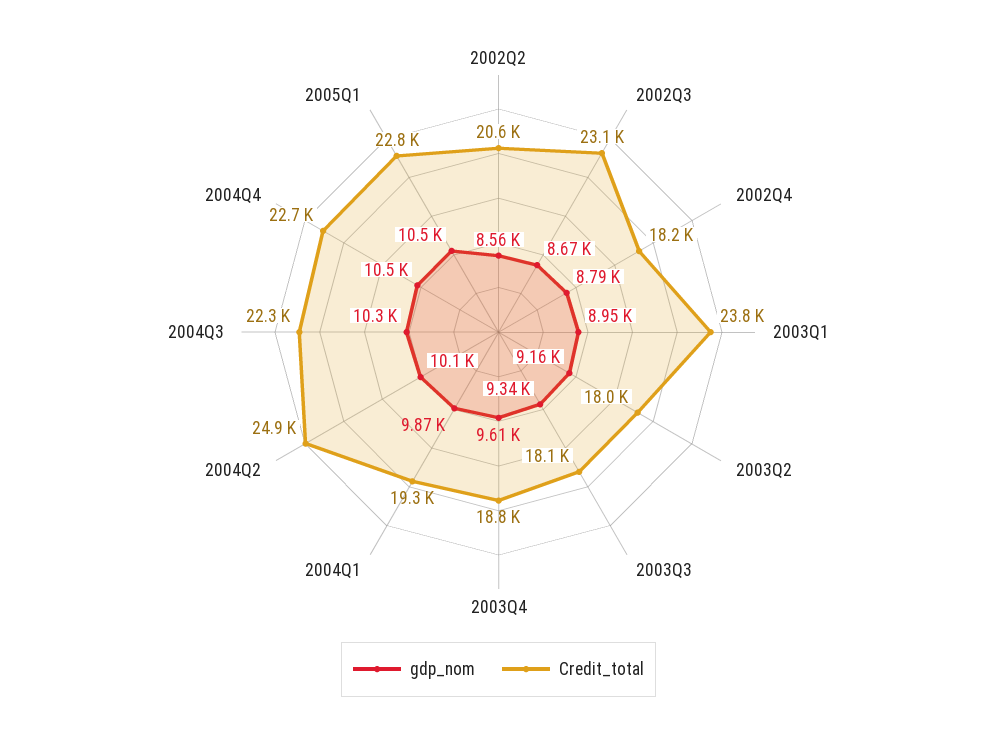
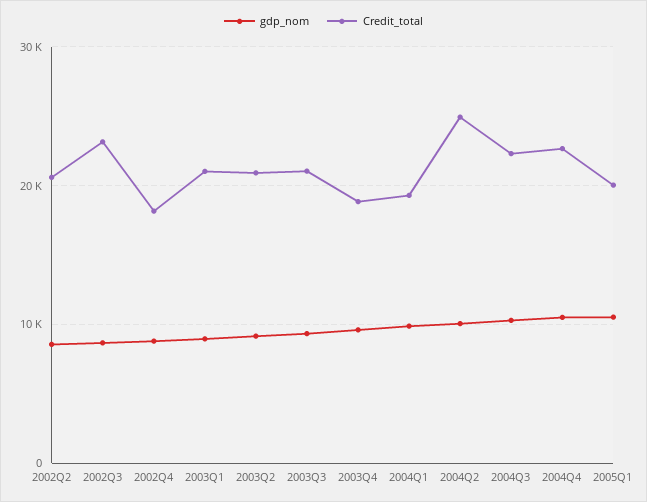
Credit_total, 2003Q1: 23800 -> 21000
Credit_total, 2003Q2: 18000 -> 21000
Credit_total, 2003Q3: 18100 -> 21000
Credit_total, 2005Q1: 22800 -> 20000

